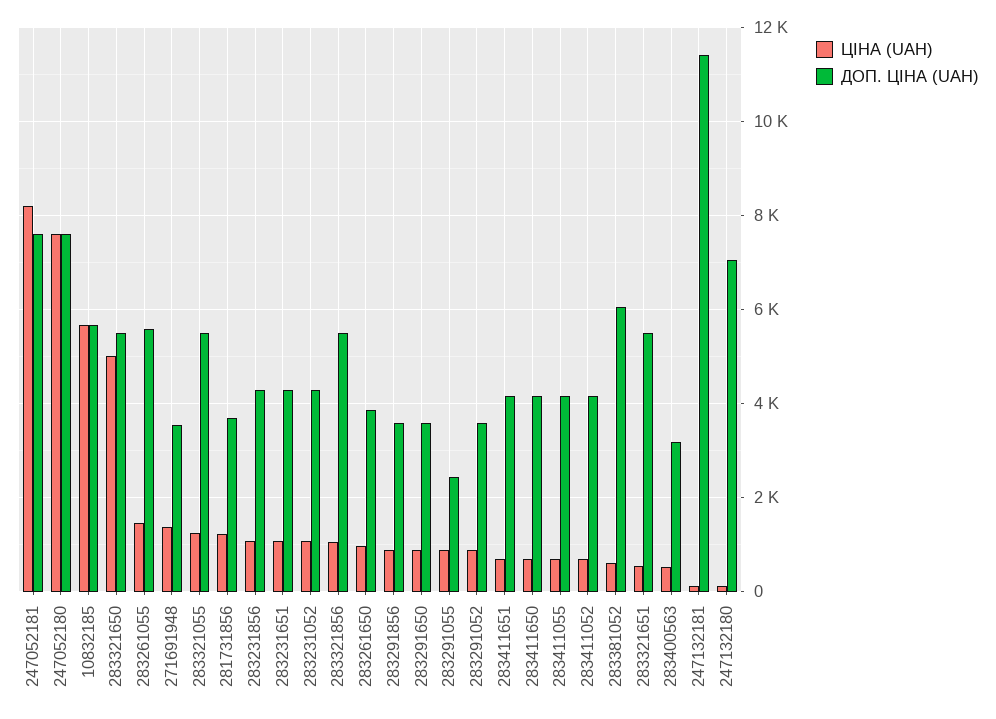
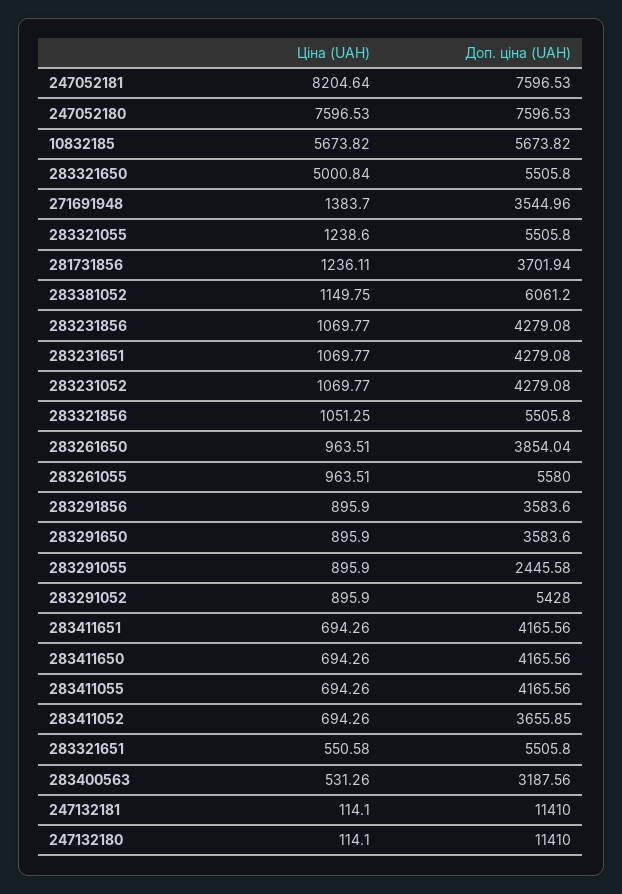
ЦІНА (UAH), 283261055: 1400 -> 963.51
ДОП. ЦІНА (UAH), 283291052: 3600 -> 5428
ДОП. ЦІНА (UAH), 283411052: 4200 -> 3655.85
ЦІНА (UAH), 283381052: 600 -> 1149.75
ДОП. ЦІНА (UAH), 247132180: 7000 -> 11410

